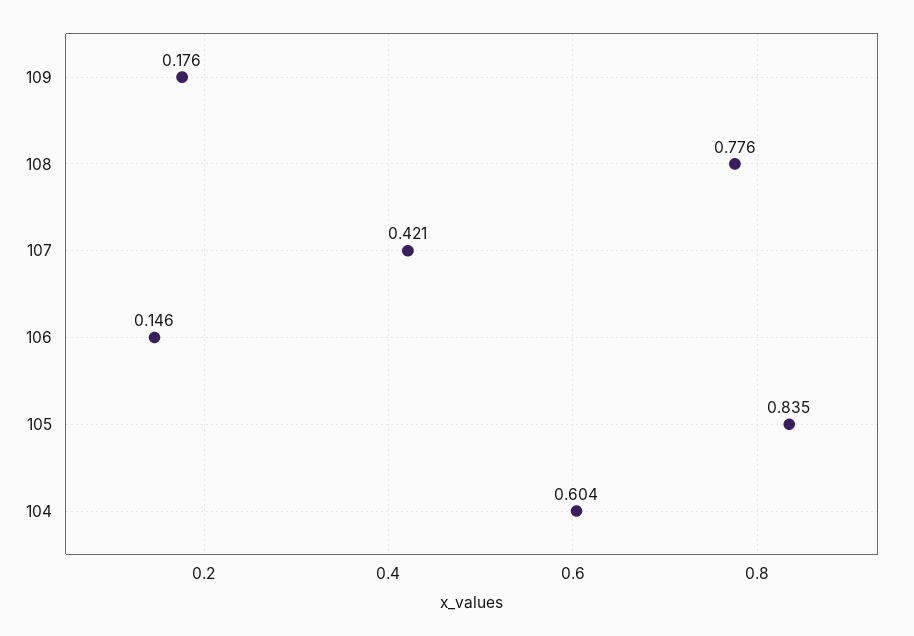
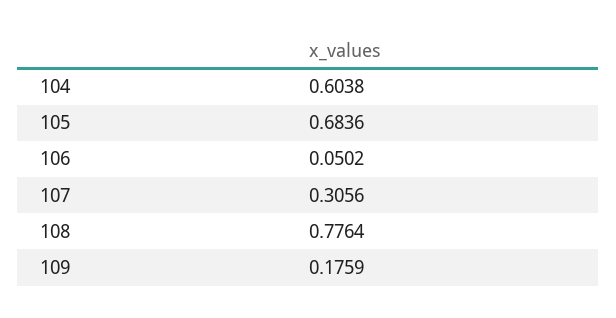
107: 0.421 -> 0.3056
106: 0.146 -> 0.0502
105: 0.835 -> 0.6836

